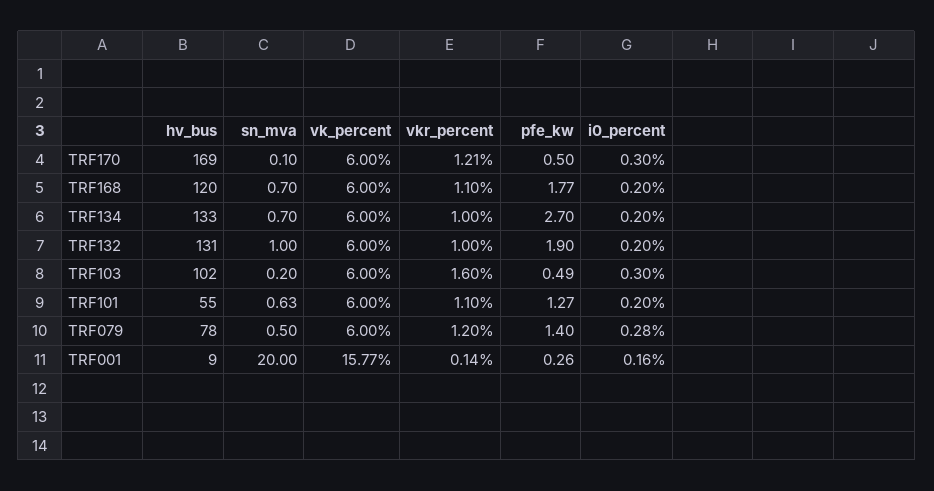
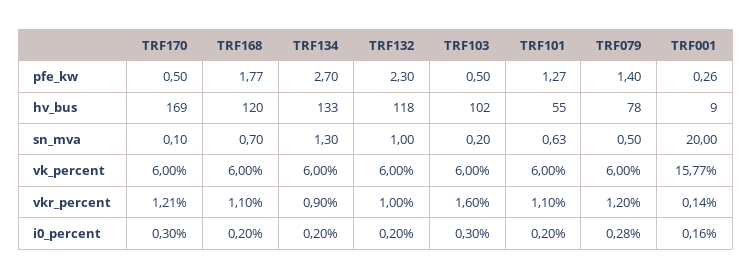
sn_mva, TRF134: 0.7 -> 1.3
vkr_percent, TRF134: 1 -> 0.9
hv_bus, TRF132: 131 -> 118
pfe_kw, TRF132: 1.9 -> 2.3
pfe_kw, TRF103: 0.49 -> 0.5

